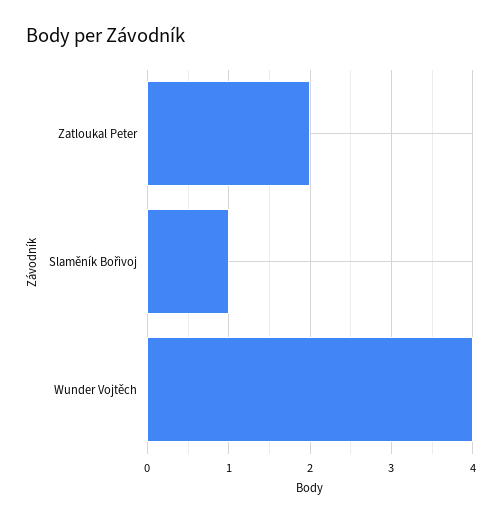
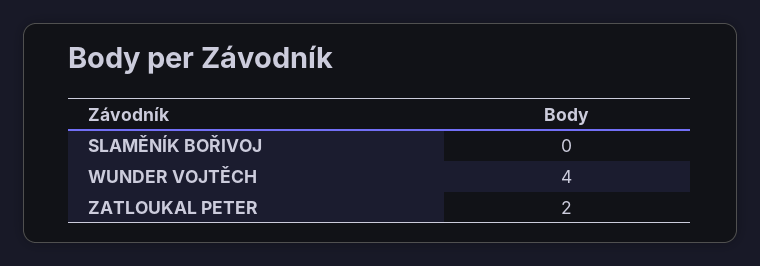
Slaměník Bořivoj: 1 -> 0

